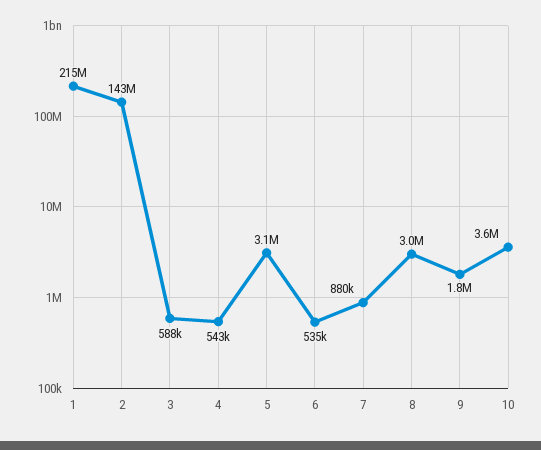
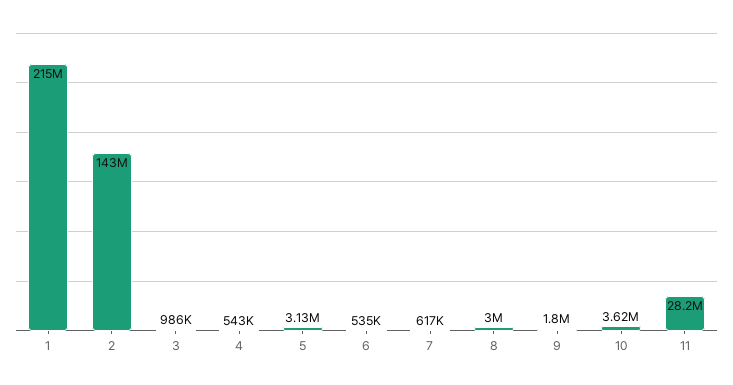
3: 588000 -> 986000
7: 880000 -> 617000
11: none -> 28200000

